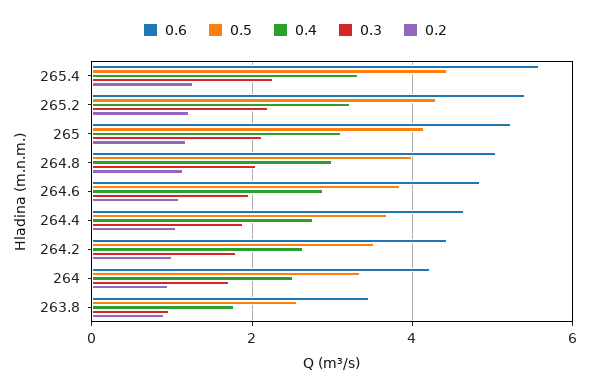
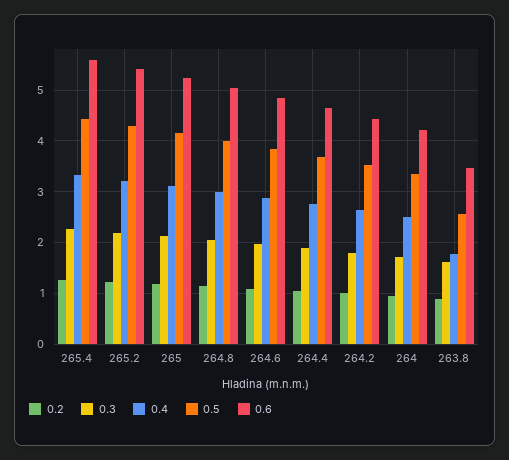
0.3, 263.8: 1 -> 1.6

